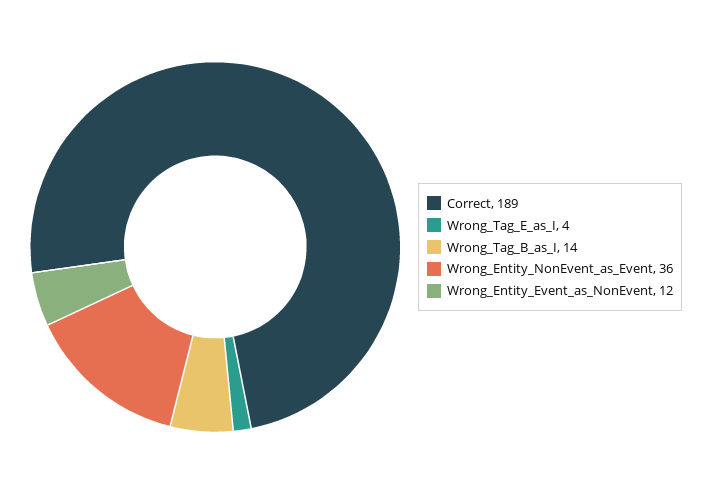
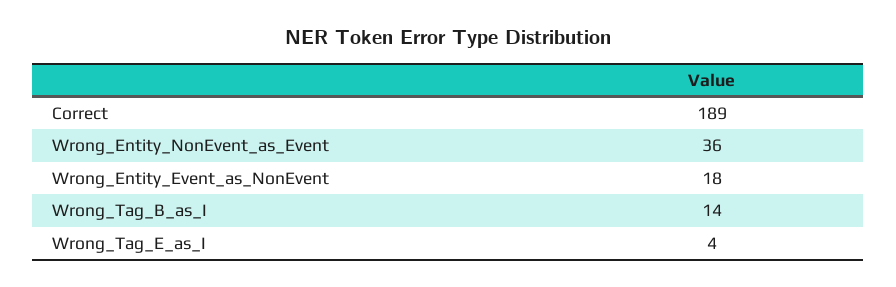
Wrong_Entity_Event_as_NonEvent: 12 -> 18

